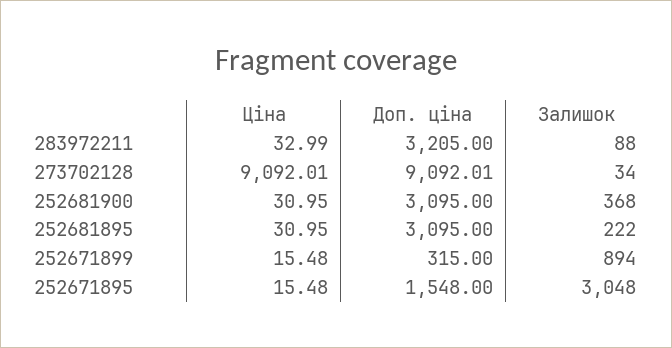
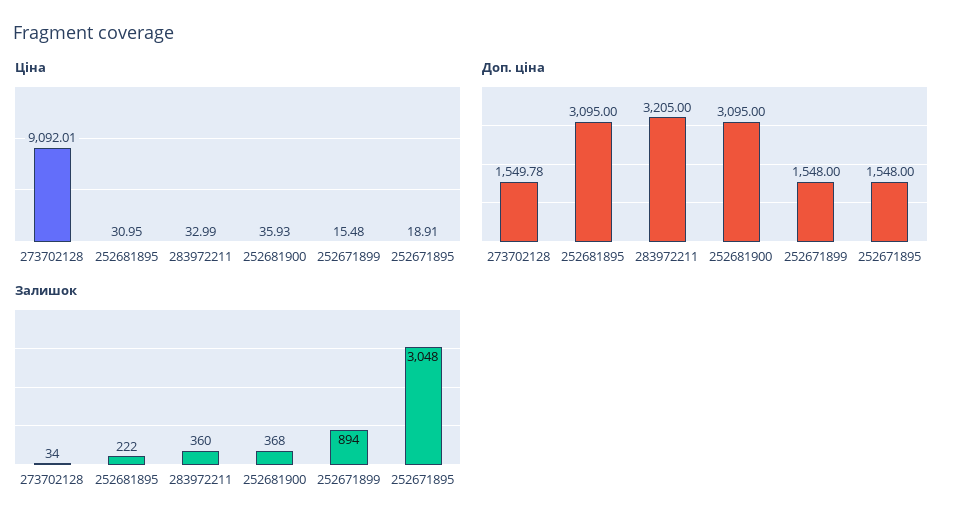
Залишок, 283972211: 88 -> 360
Доп. ціна, 273702128: 9092.01 -> 1549.78
Ціна, 252681900: 30.95 -> 35.93
Доп. ціна, 252671899: 315 -> 1548
Ціна, 252671895: 15.48 -> 18.91

